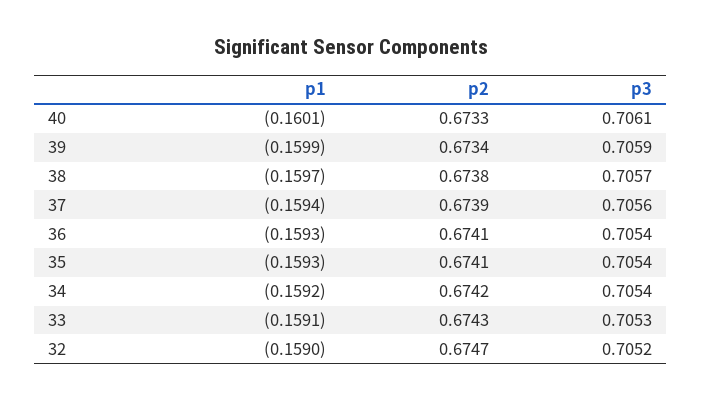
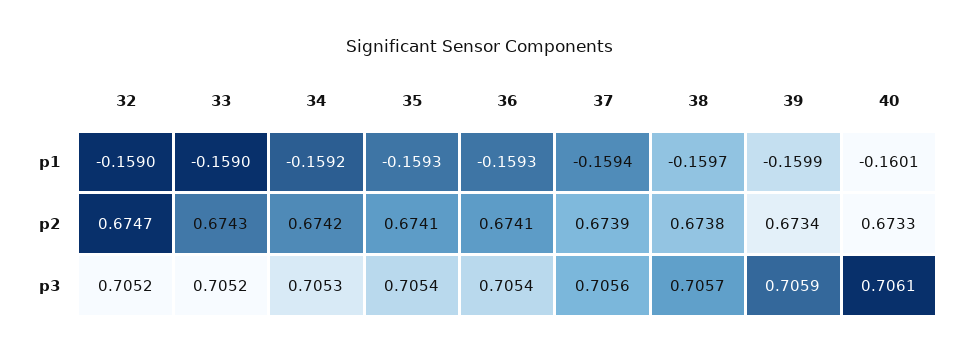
p3, 34: 0.7054 -> 0.7053
p1, 33: -0.1591 -> -0.159
p3, 33: 0.7053 -> 0.7052

